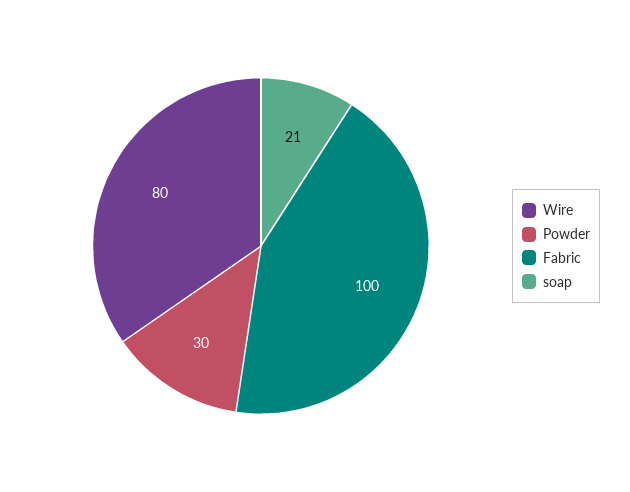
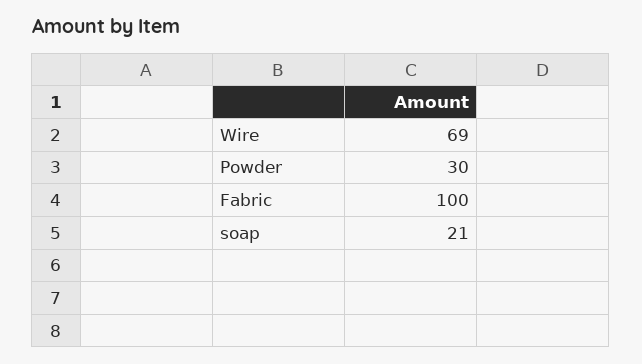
Wire: 80 -> 69

